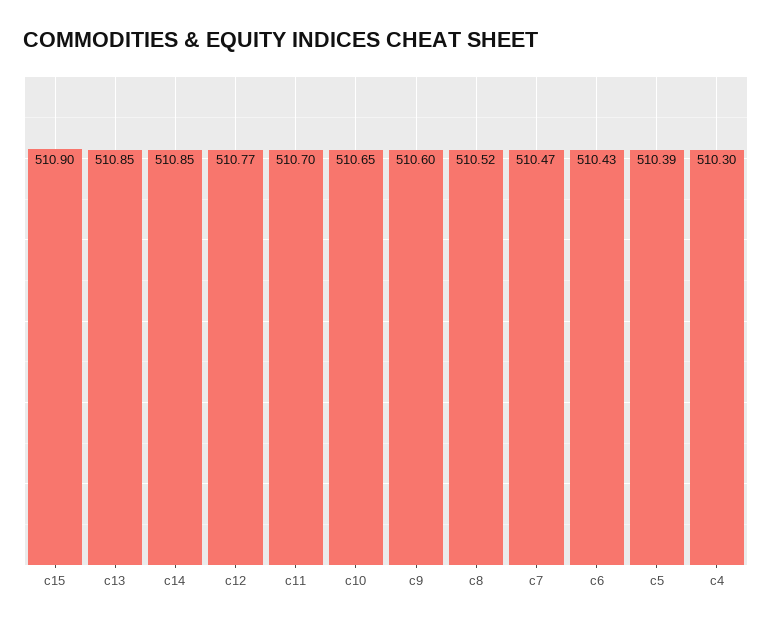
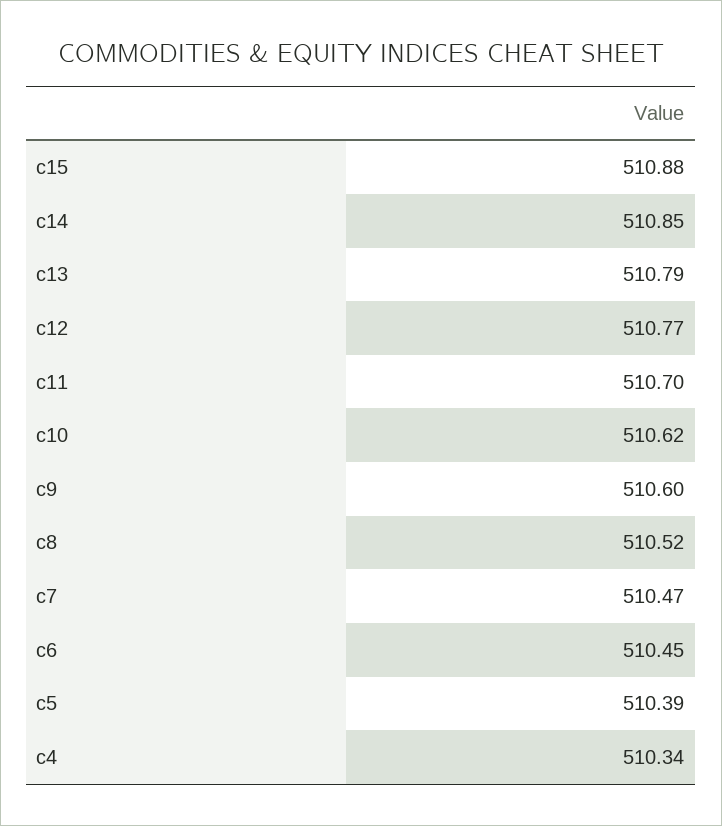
c15: 510.9 -> 510.88
c13: 510.85 -> 510.79
c10: 510.65 -> 510.62
c6: 510.43 -> 510.45
c4: 510.3 -> 510.34

